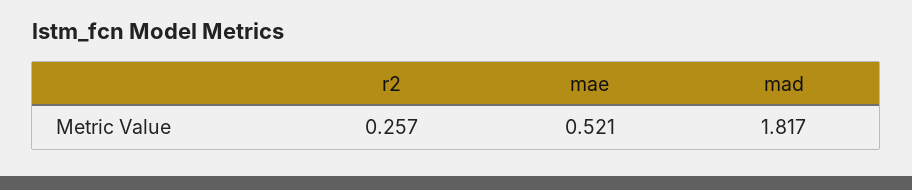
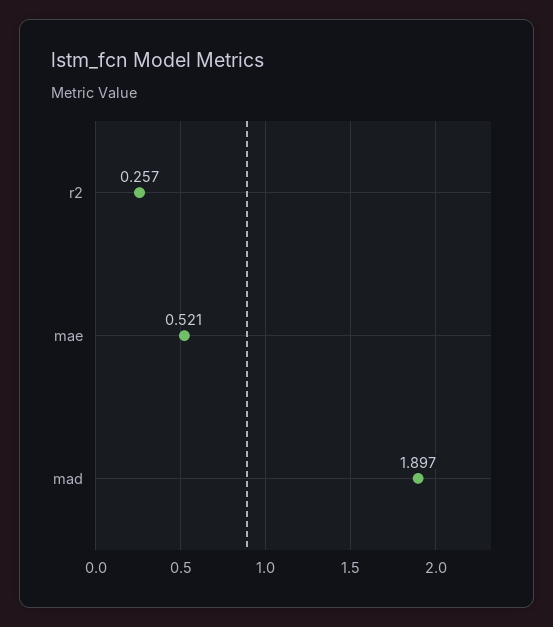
mad: 1.817 -> 1.897

